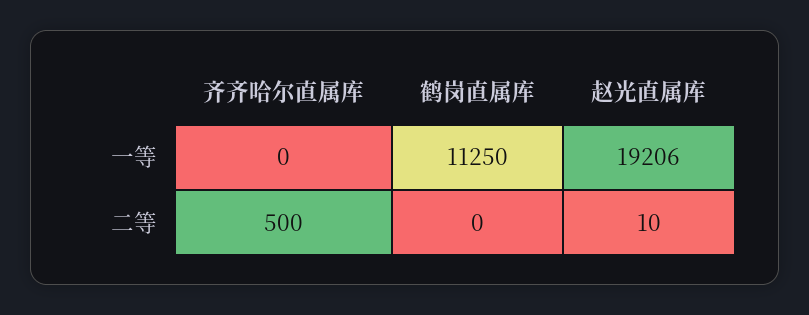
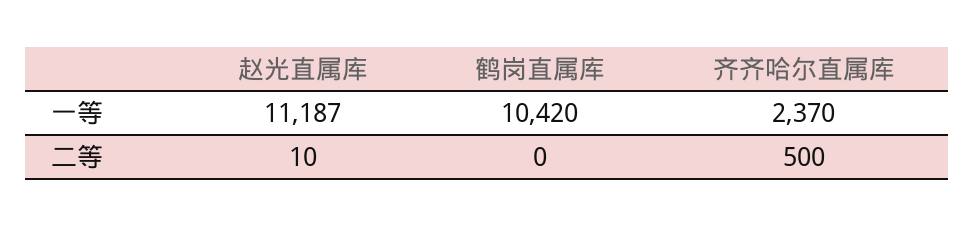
齐齐哈尔直属库, 一等: 0 -> 2370
鹤岗直属库, 一等: 11250 -> 10420
赵光直属库, 一等: 19206 -> 11187

